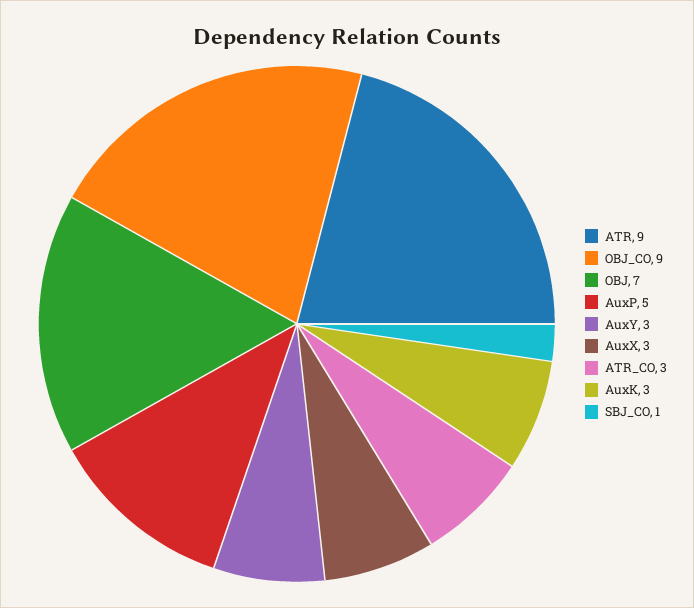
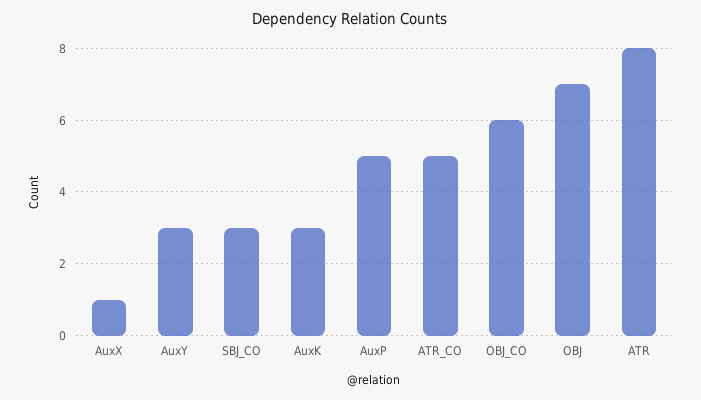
ATR: 9 -> 8
OBJ_CO: 9 -> 6
AuxX: 3 -> 1
ATR_CO: 3 -> 5
SBJ_CO: 1 -> 3

